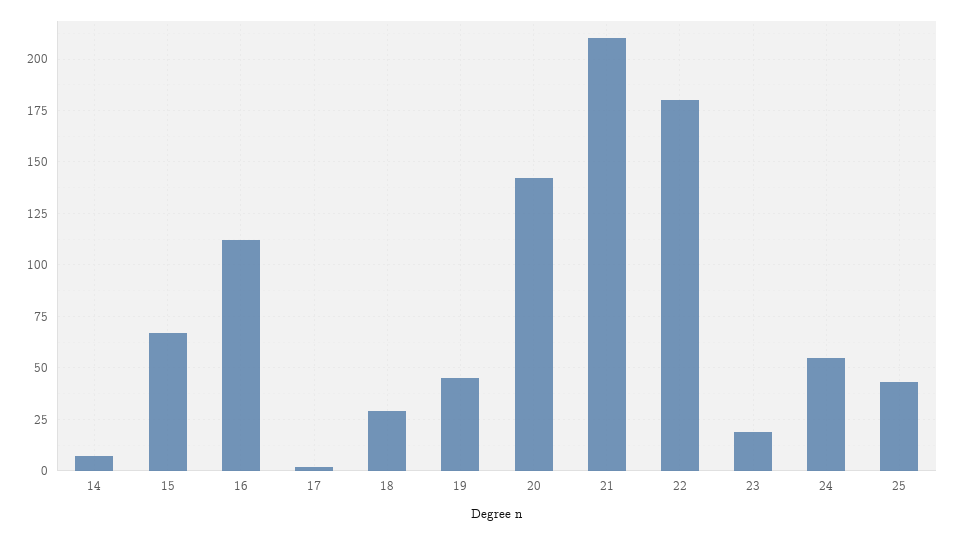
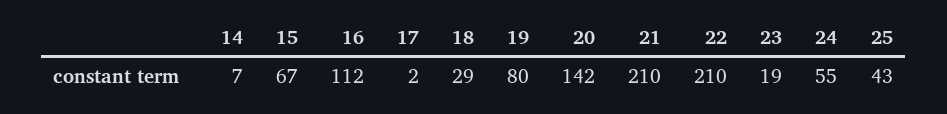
19: 45 -> 80
22: 180 -> 210

